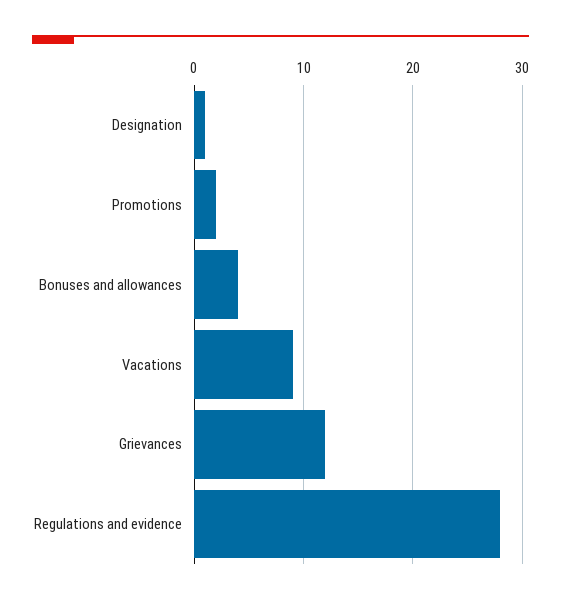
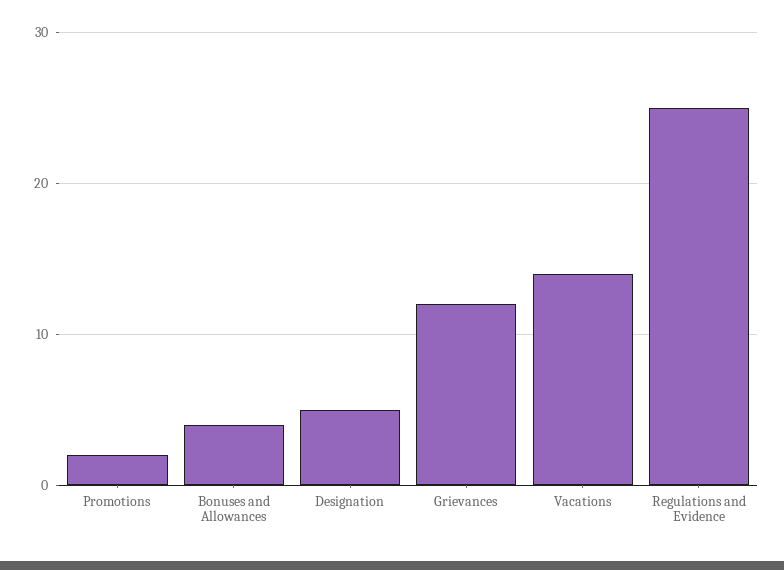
Designation: 1 -> 5
Vacations: 9 -> 14
Regulations and evidence: 28 -> 25

